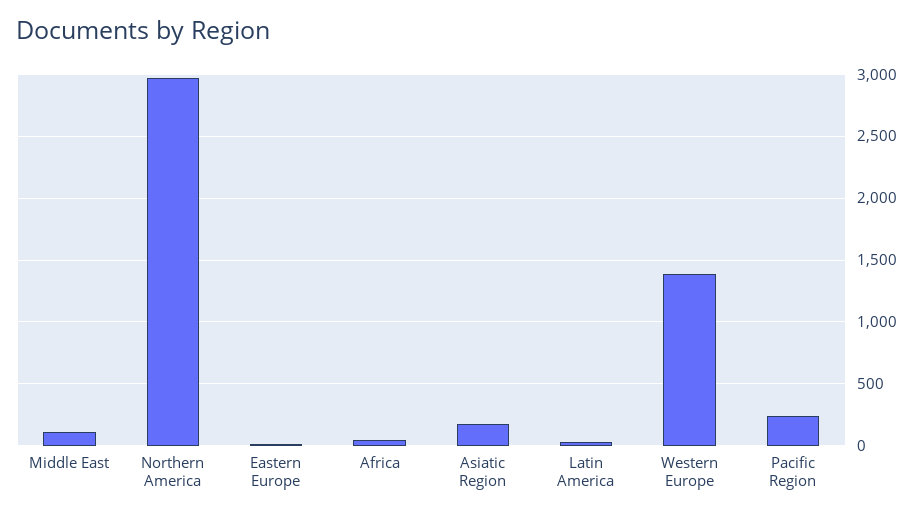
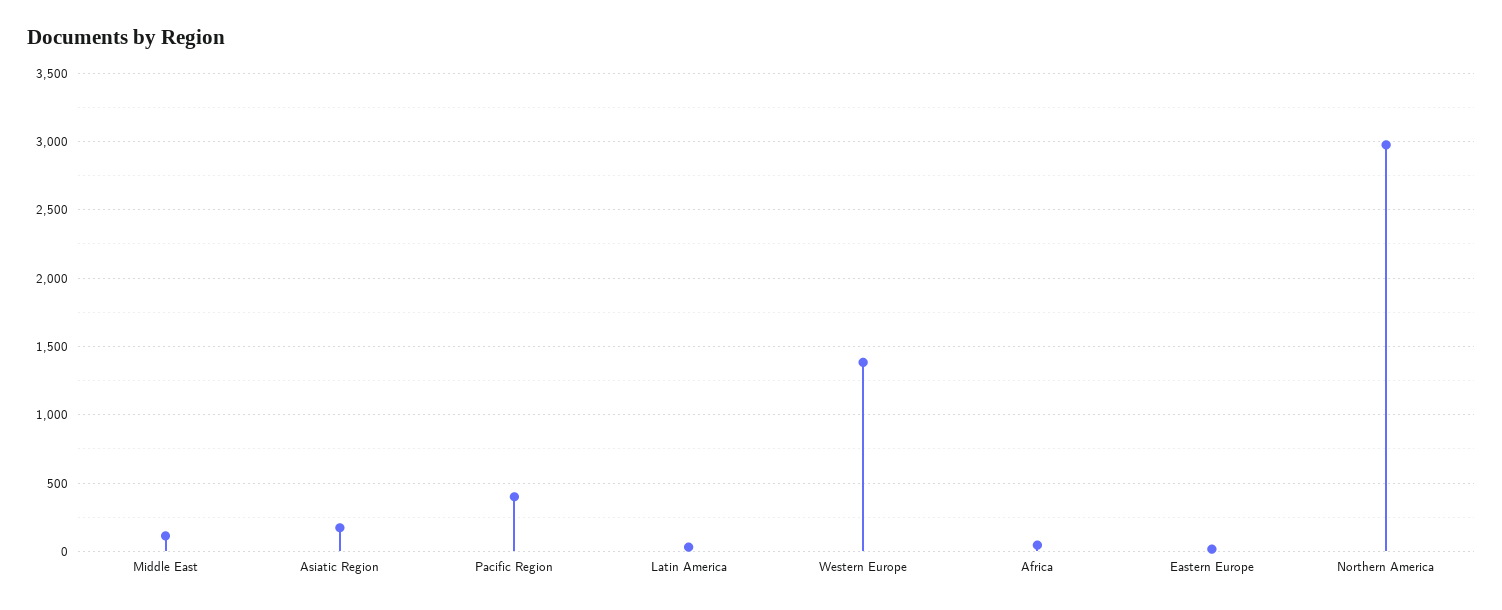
Pacific Region: 250 -> 400

